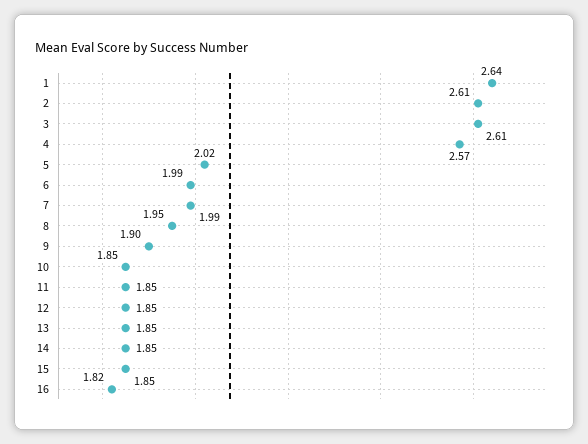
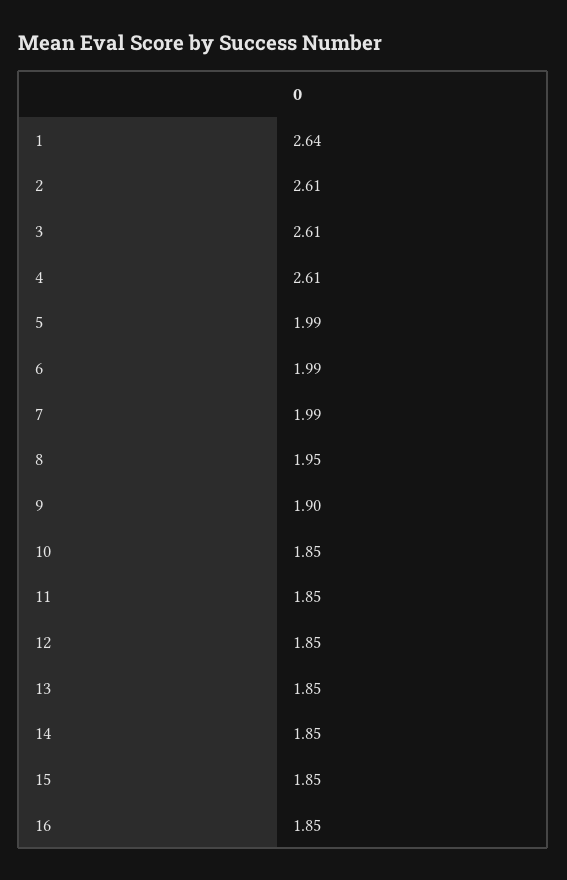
4: 2.57 -> 2.61
5: 2.02 -> 1.99
16: 1.82 -> 1.85

